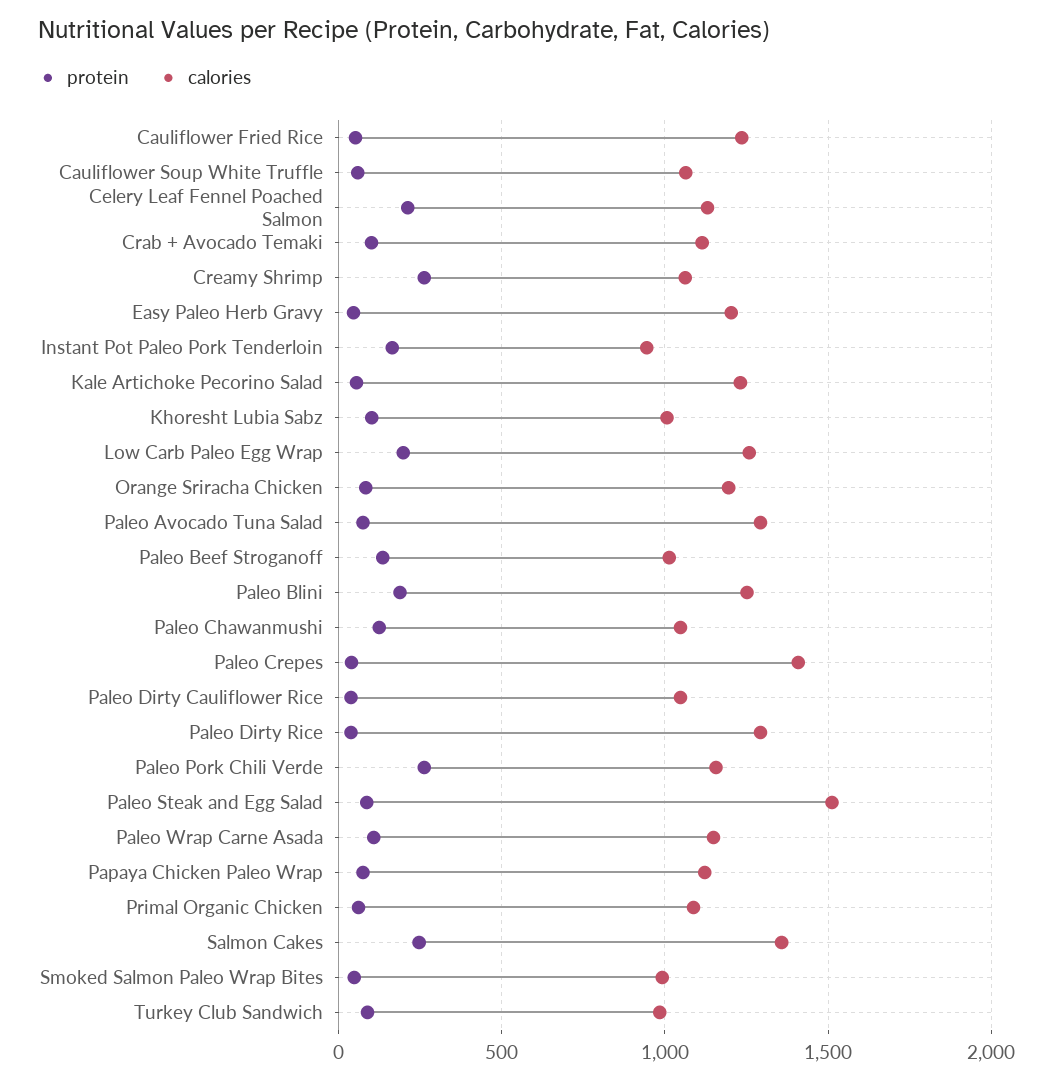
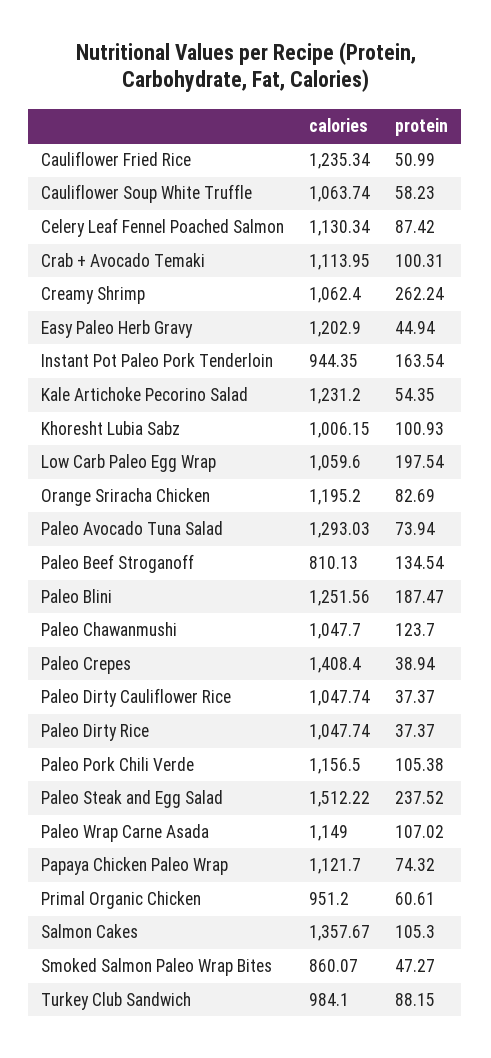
protein, Celery Leaf Fennel Poached Salmon: 200 -> 87.42
calories, Low Carb Paleo Egg Wrap: 1250 -> 1059.6
calories, Paleo Beef Stroganoff: 1000 -> 810.13
calories, Paleo Dirty Rice: 1300 -> 1047.74
protein, Paleo Pork Chili Verde: 250 -> 105.38
protein, Paleo Steak and Egg Salad: 100 -> 237.52
calories, Primal Organic Chicken: 1100 -> 951.2
protein, Salmon Cakes: 250 -> 105.3
calories, Smoked Salmon Paleo Wrap Bites: 1000 -> 860.07

